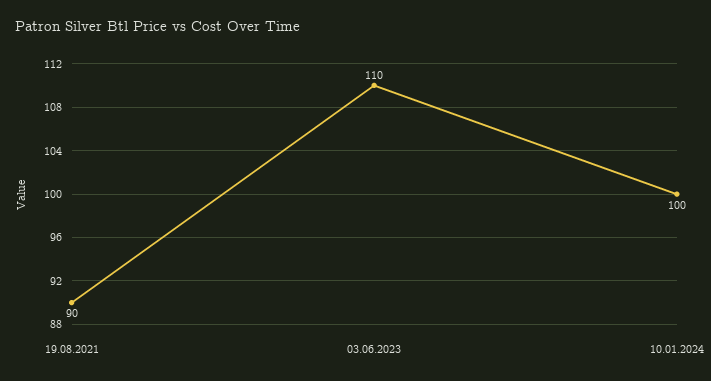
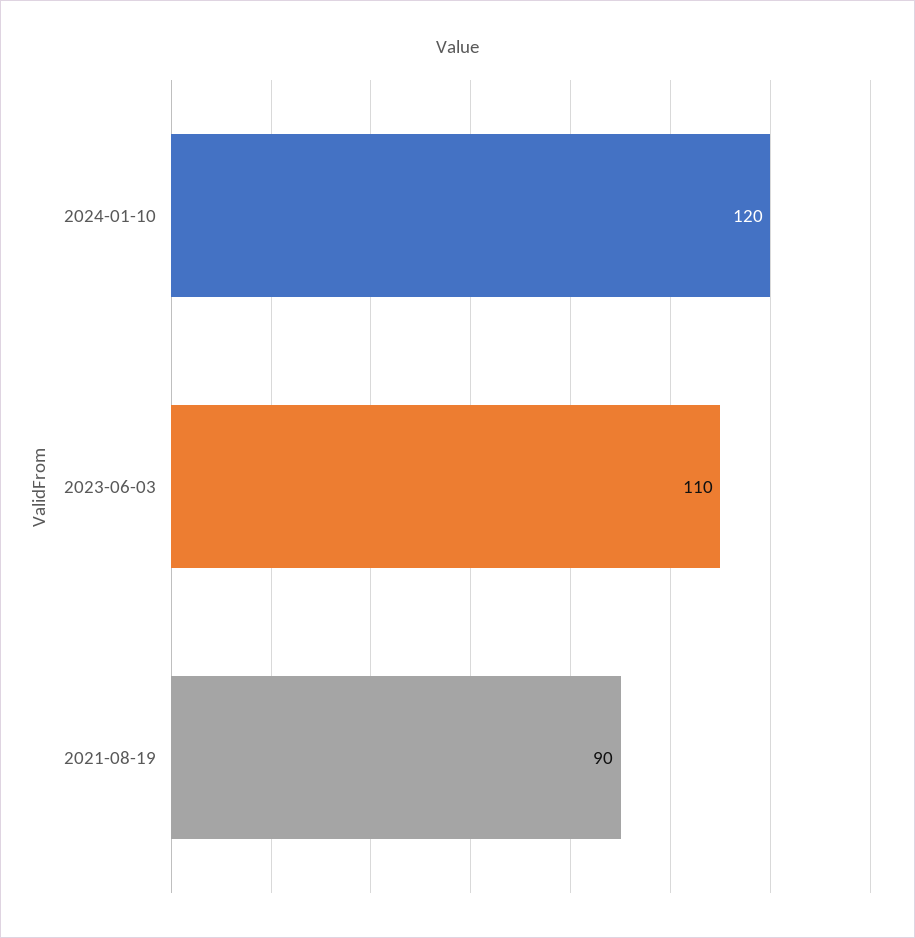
10.01.2024: 100 -> 120

